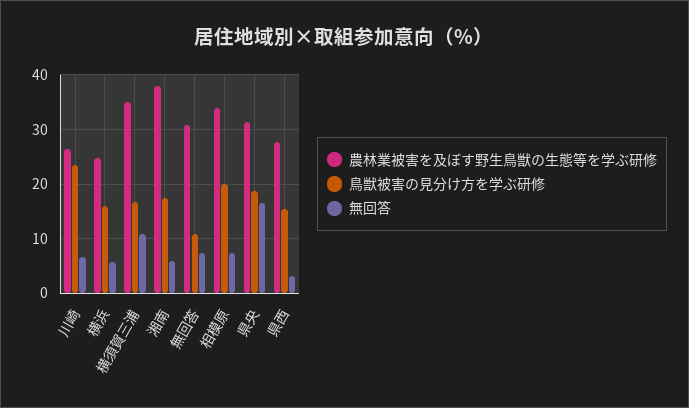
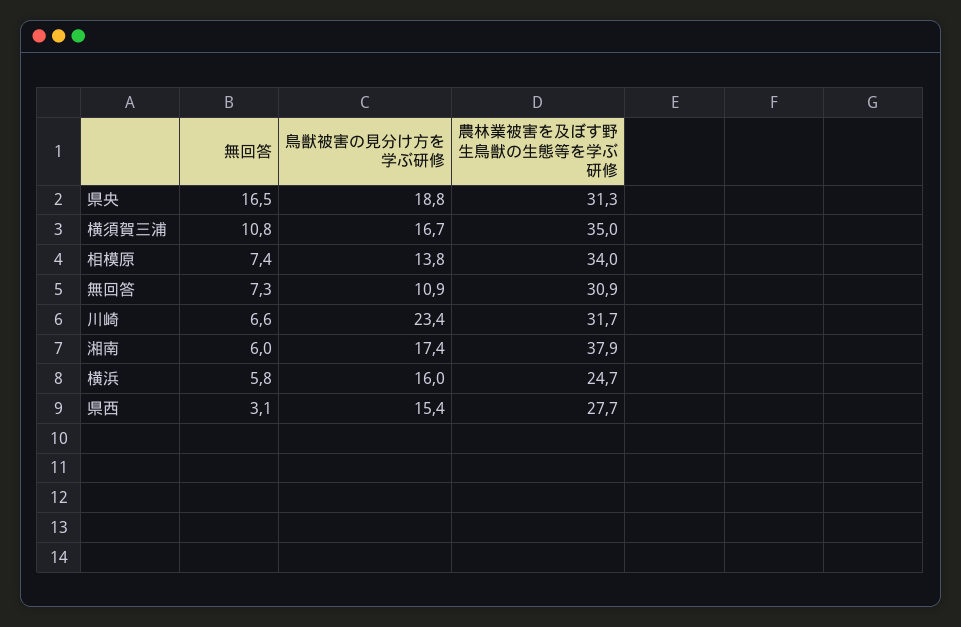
農林業被害を及ぼす野生鳥獣の生態等を学ぶ研修, 川崎: 26 -> 31.7
鳥獣被害の見分け方を学ぶ研修, 相模原: 20 -> 13.8

